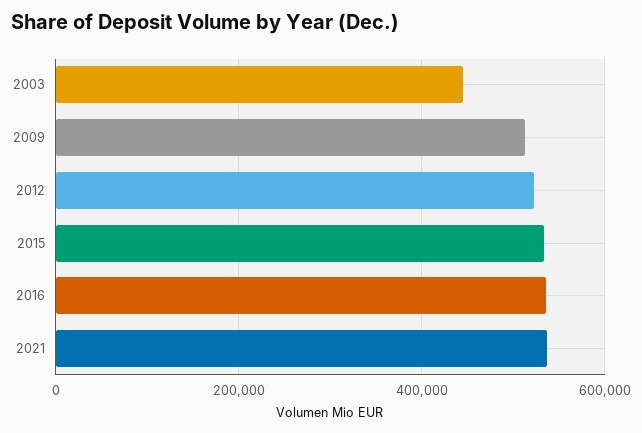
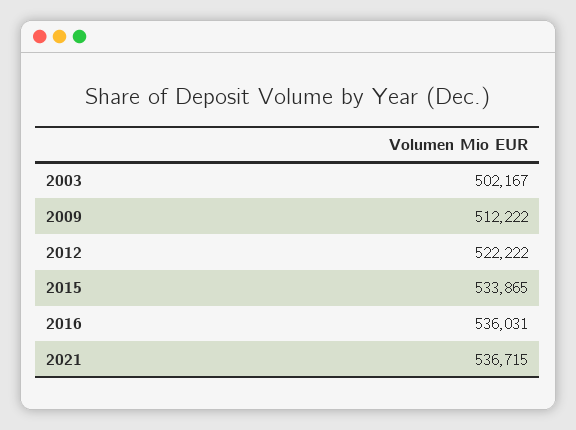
2003: 440000 -> 502167

